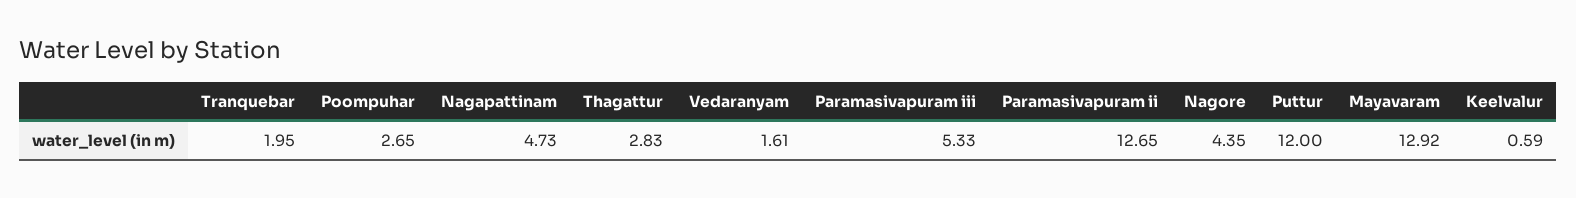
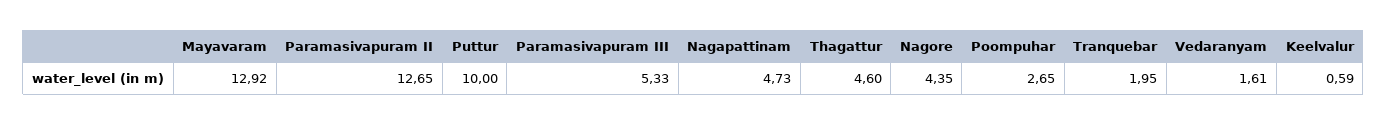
Thagattur: 2.83 -> 4.6
Puttur: 12 -> 10

